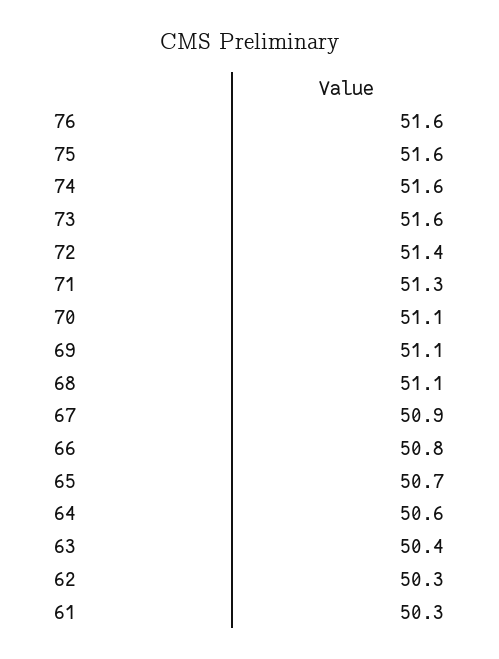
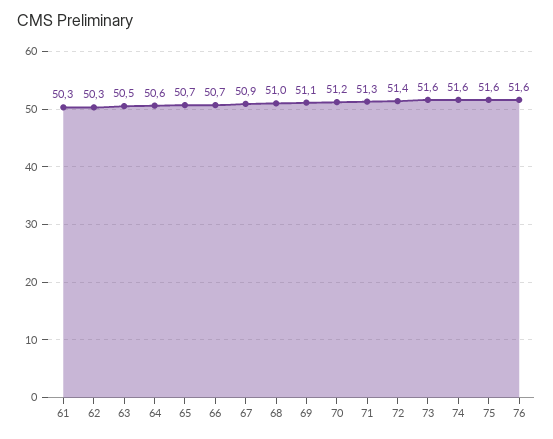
70: 51.1 -> 51.2
68: 51.1 -> 51
66: 50.8 -> 50.7
63: 50.4 -> 50.5

